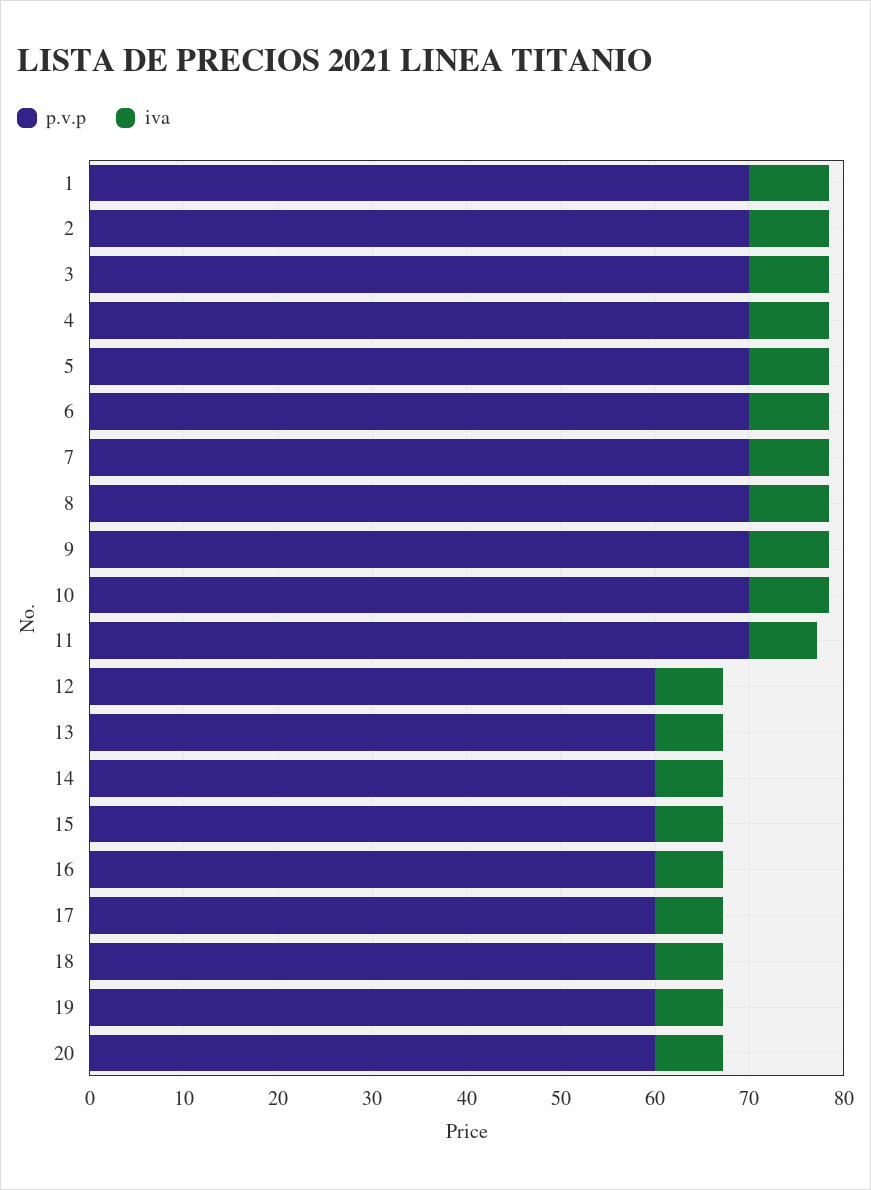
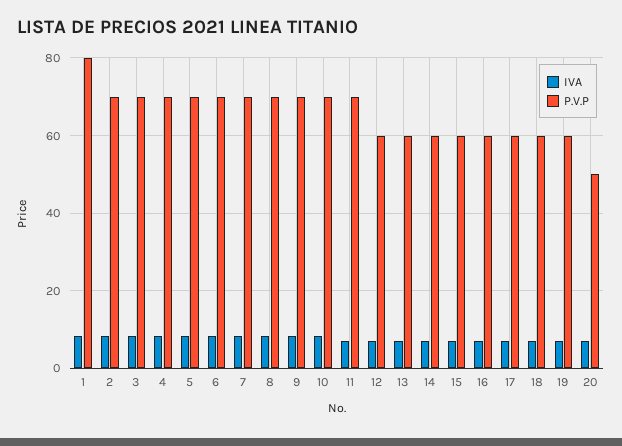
p.v.p, 1: 70 -> 80
p.v.p, 20: 60 -> 50

